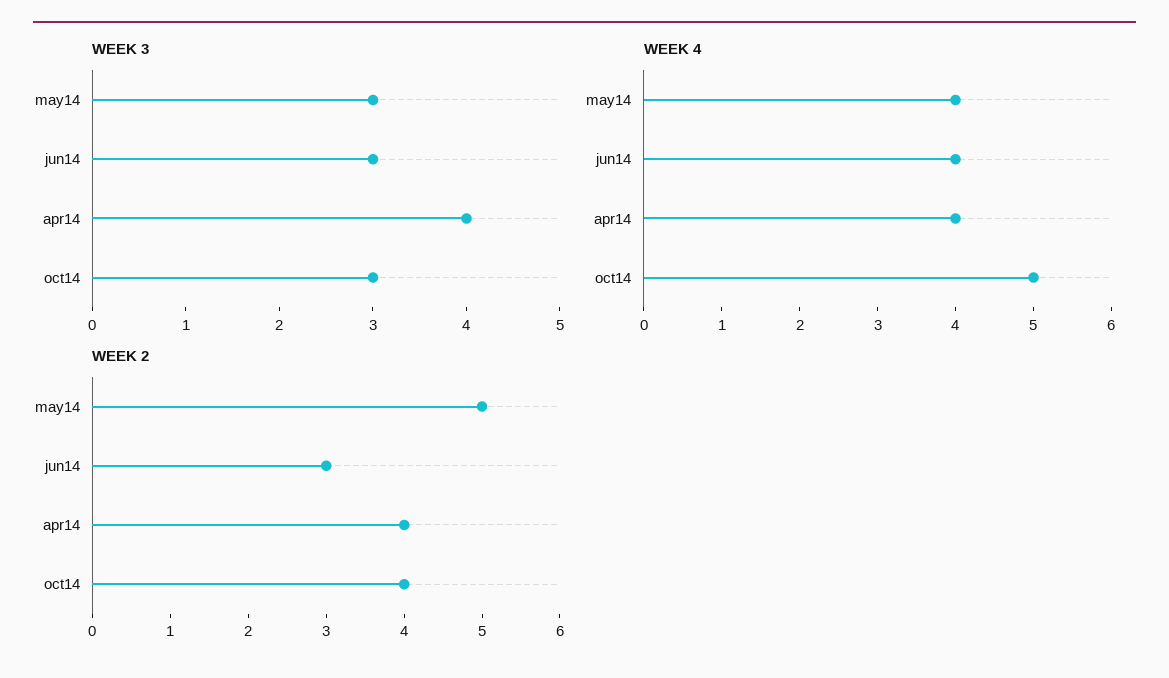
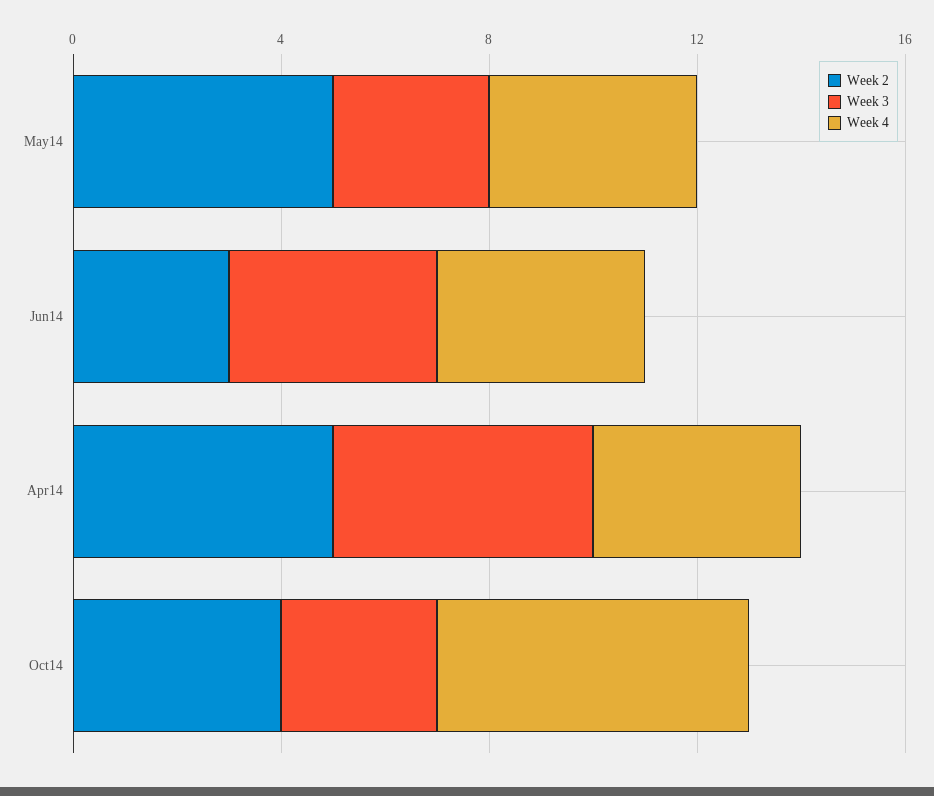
WEEK 3, jun14: 3 -> 4
WEEK 3, apr14: 4 -> 5
WEEK 4, oct14: 5 -> 6
WEEK 2, apr14: 4 -> 5

